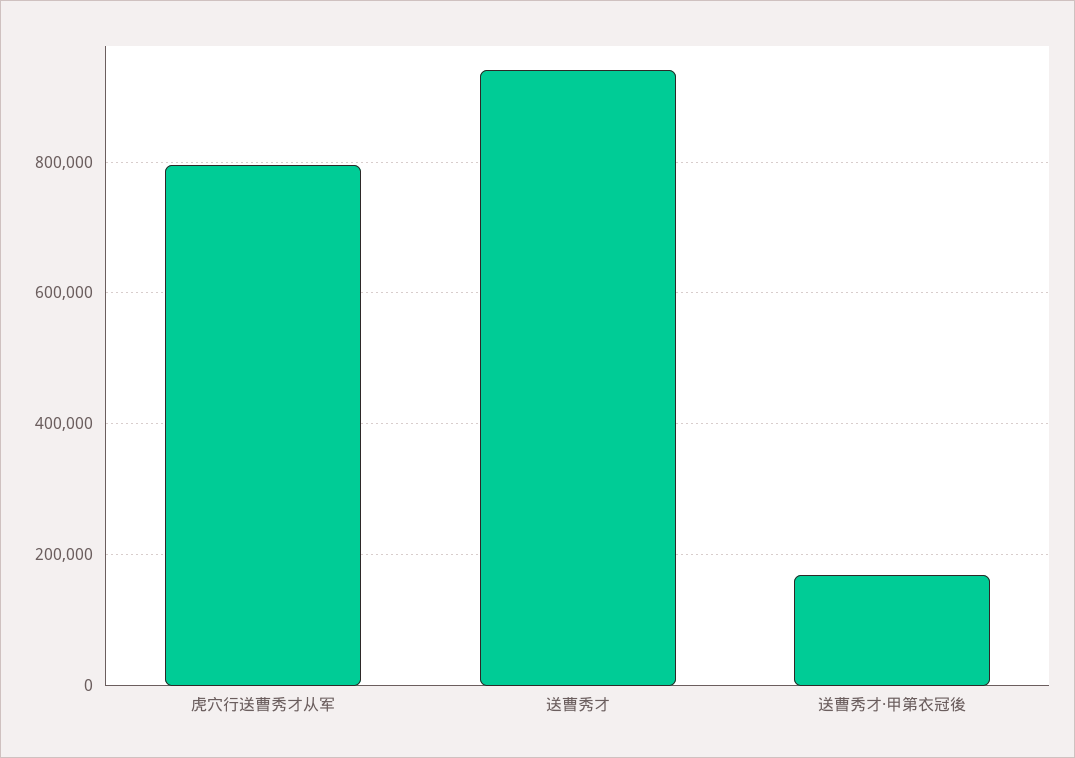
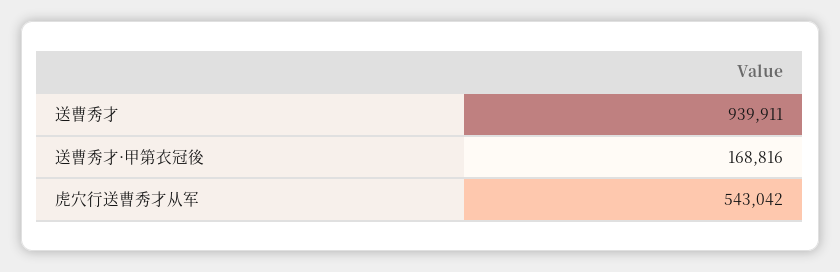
虎穴行送曹秀才从军: 800000 -> 543042

